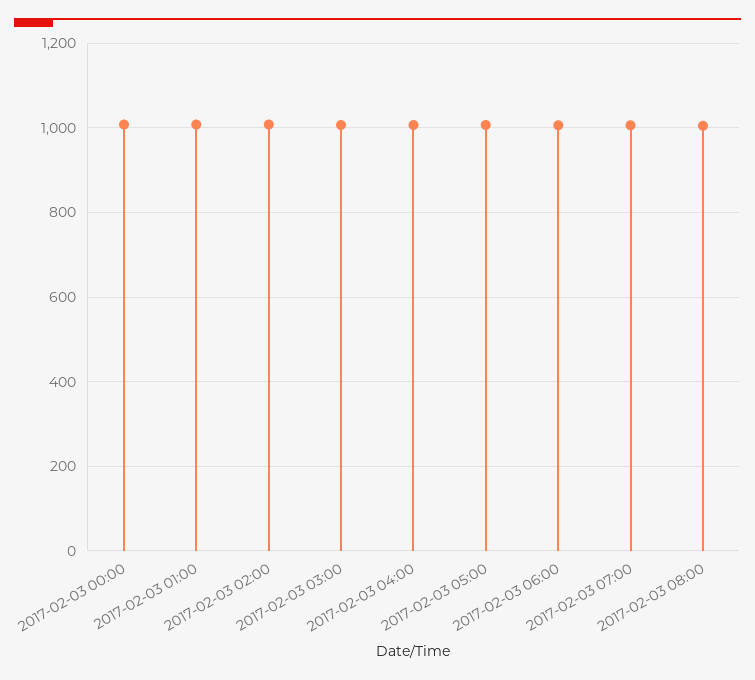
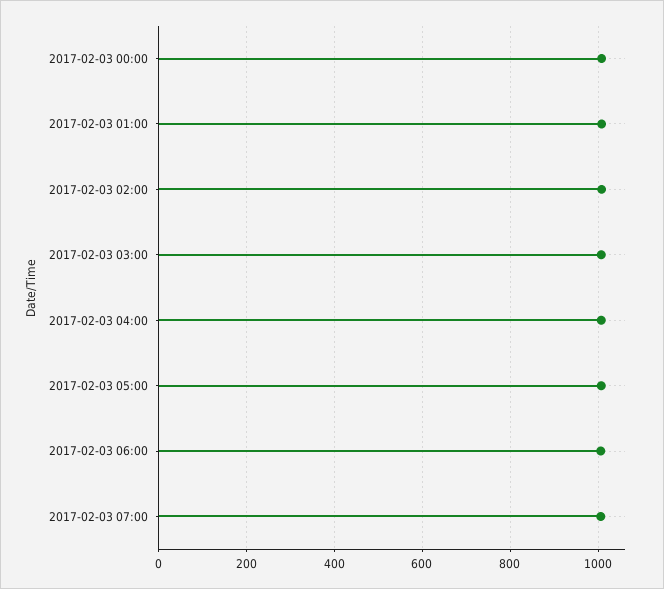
2017-02-03 08:00: 1000 -> none

